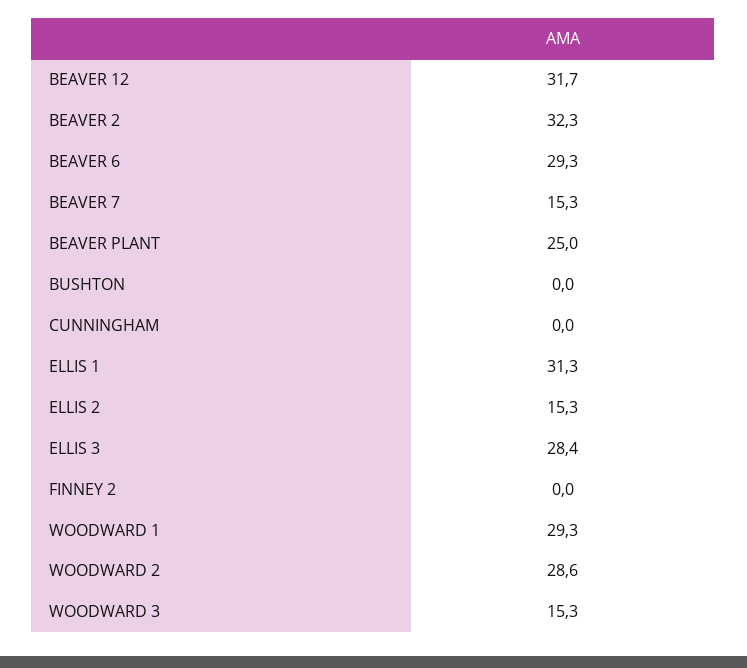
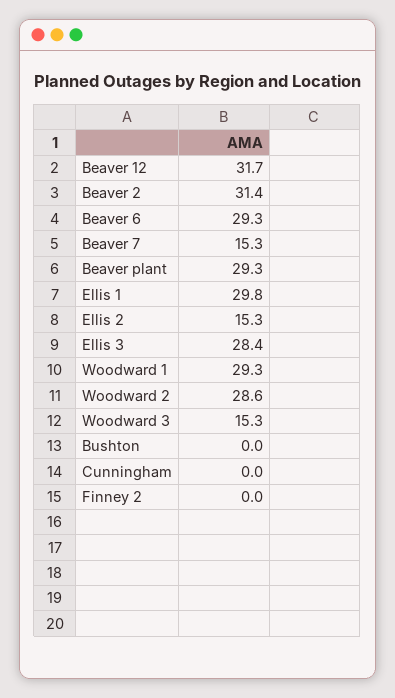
BEAVER 2: 32.3 -> 31.4
BEAVER PLANT: 25 -> 29.3
ELLIS 1: 31.3 -> 29.8

